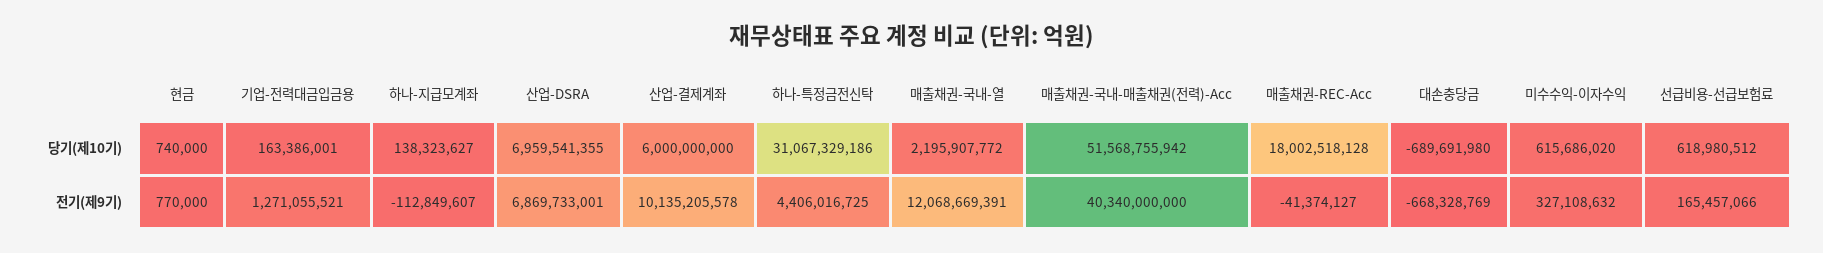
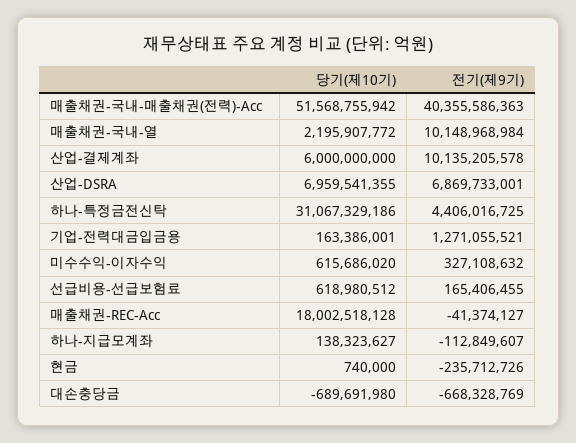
현금, 전기(제9기): 770000 -> -235712726
매출채권-국내-열, 전기(제9기): 12068669391 -> 10148968984
매출채권-국내-매출채권(전력)-Acc, 전기(제9기): 40340000000 -> 40355586363
선급비용-선급보험료, 전기(제9기): 165457066 -> 165406455

